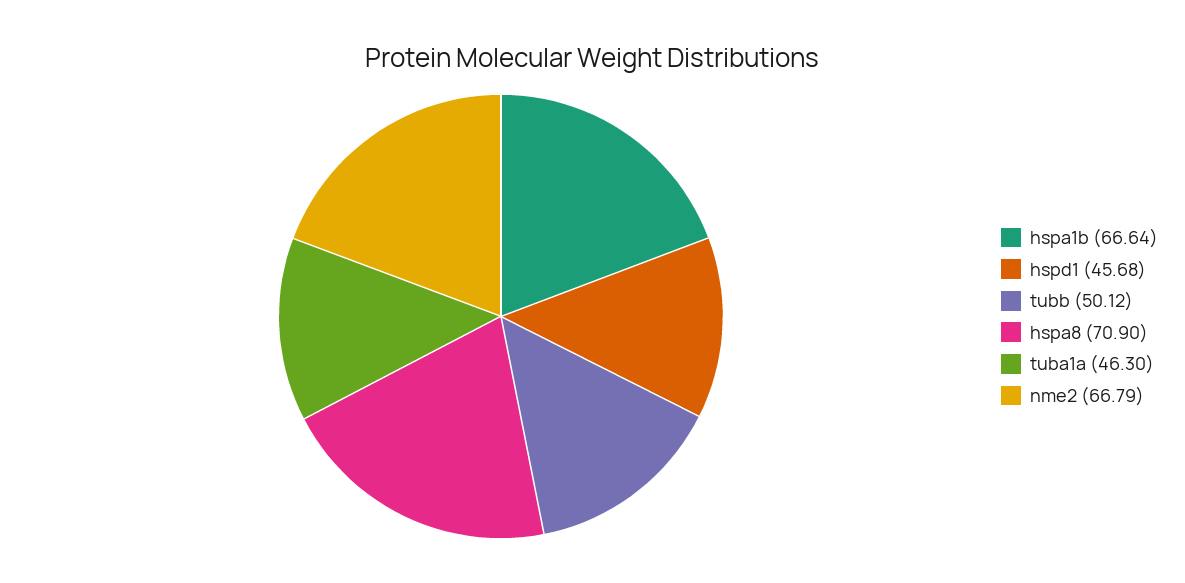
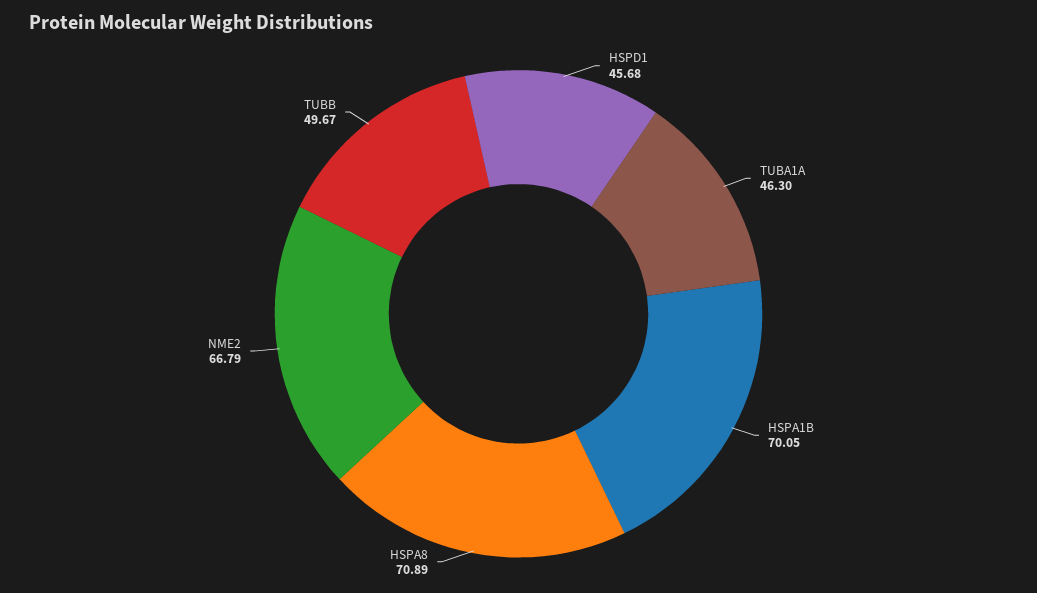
hspa1b: 66.64 -> 70.05
tubb: 50.12 -> 49.67
hspa8: 70.9 -> 70.89

